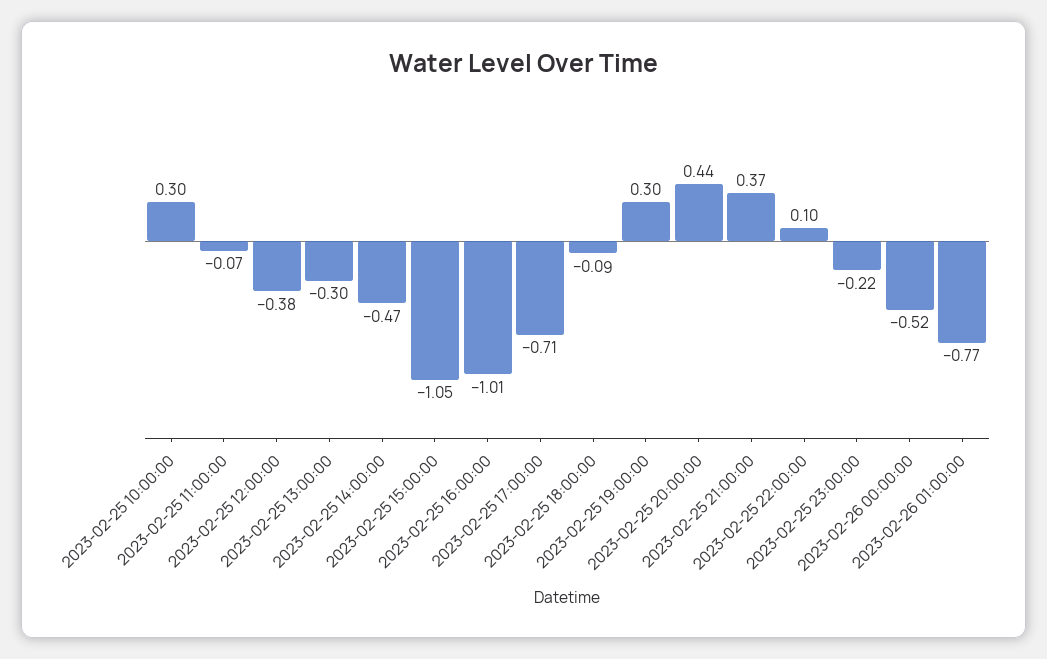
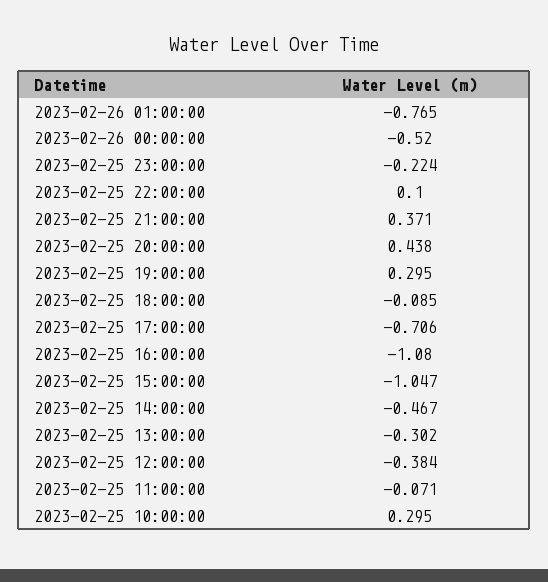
2023-02-25 16:00:00: -1.01 -> -1.08

